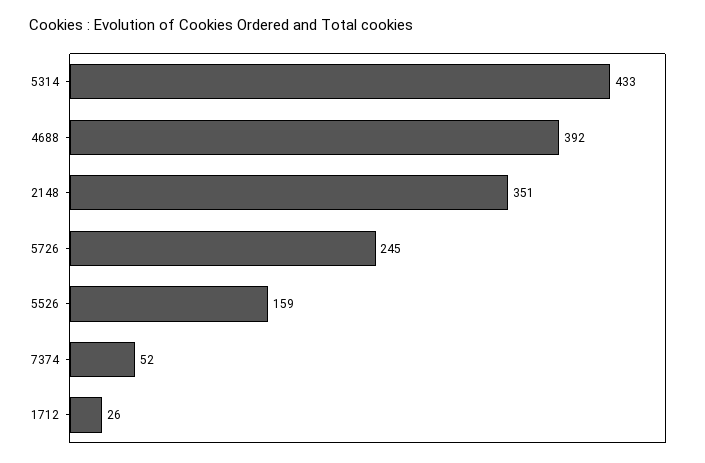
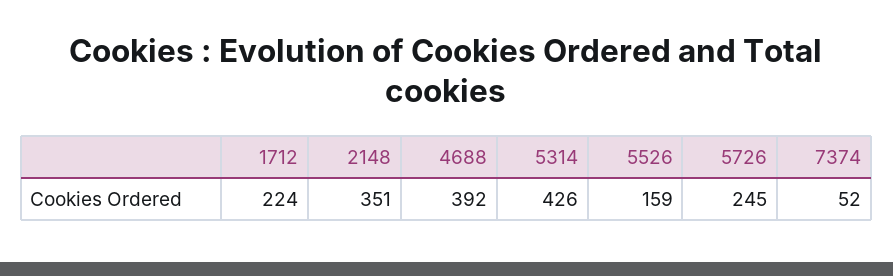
5314: 433 -> 426
1712: 26 -> 224

